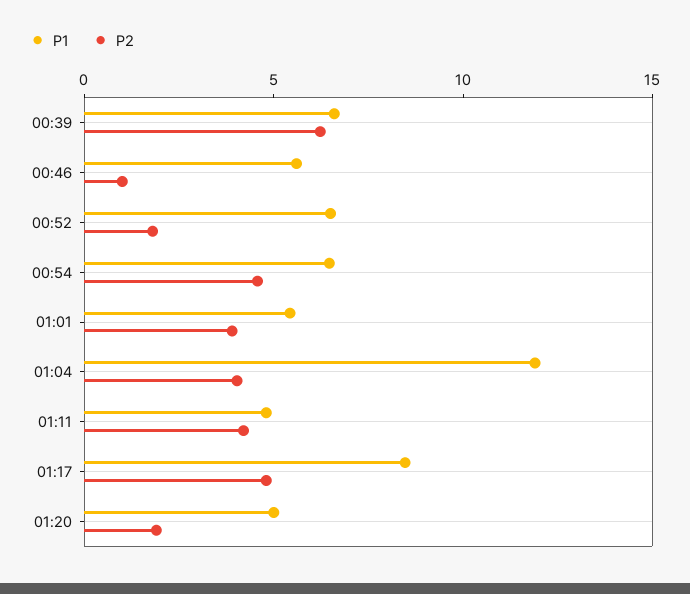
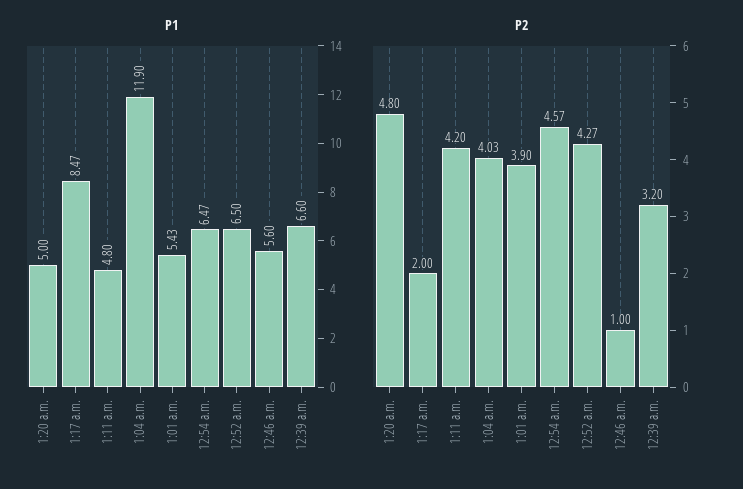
P2, 00:39: 6 -> 3.2
P2, 00:52: 2 -> 4.27
P2, 01:17: 5 -> 2
P2, 01:20: 2 -> 4.8

